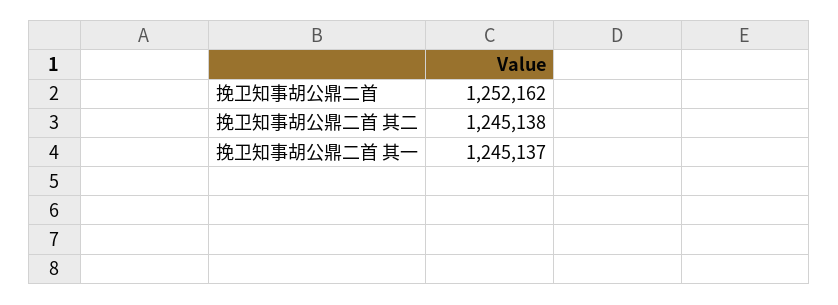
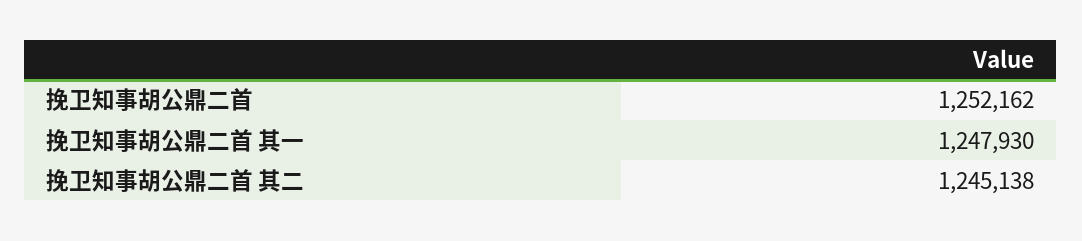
挽卫知事胡公鼎二首 其一: 1245137 -> 1247930

